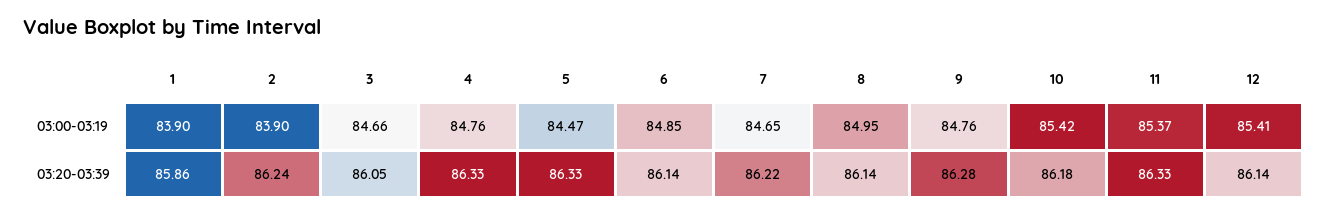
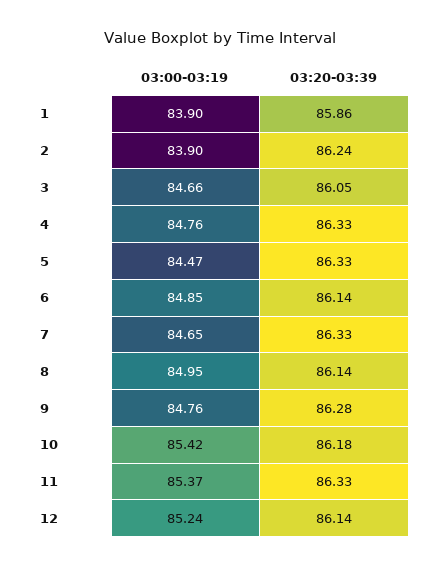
12, 03:00-03:19: 85.41 -> 85.24
7, 03:20-03:39: 86.22 -> 86.33

